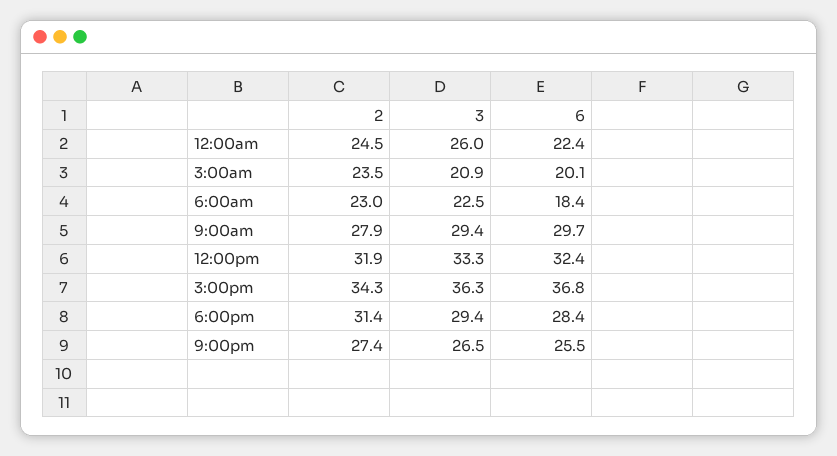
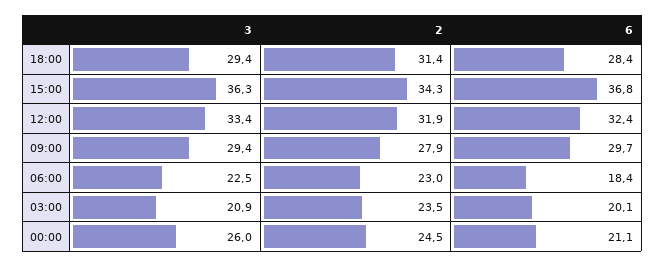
6, 12:00am: 22.4 -> 21.1
3, 12:00pm: 33.3 -> 33.4
2, 9:00pm: 27.4 -> none
3, 9:00pm: 26.5 -> none
6, 9:00pm: 25.5 -> none

